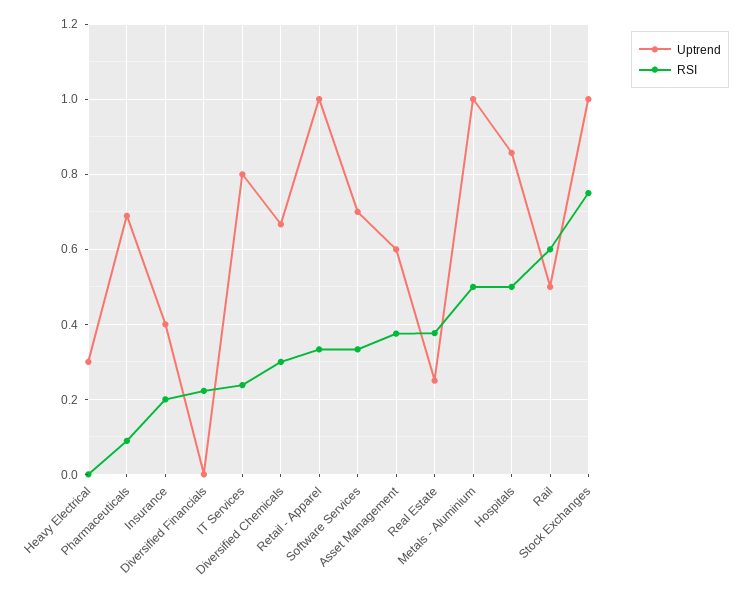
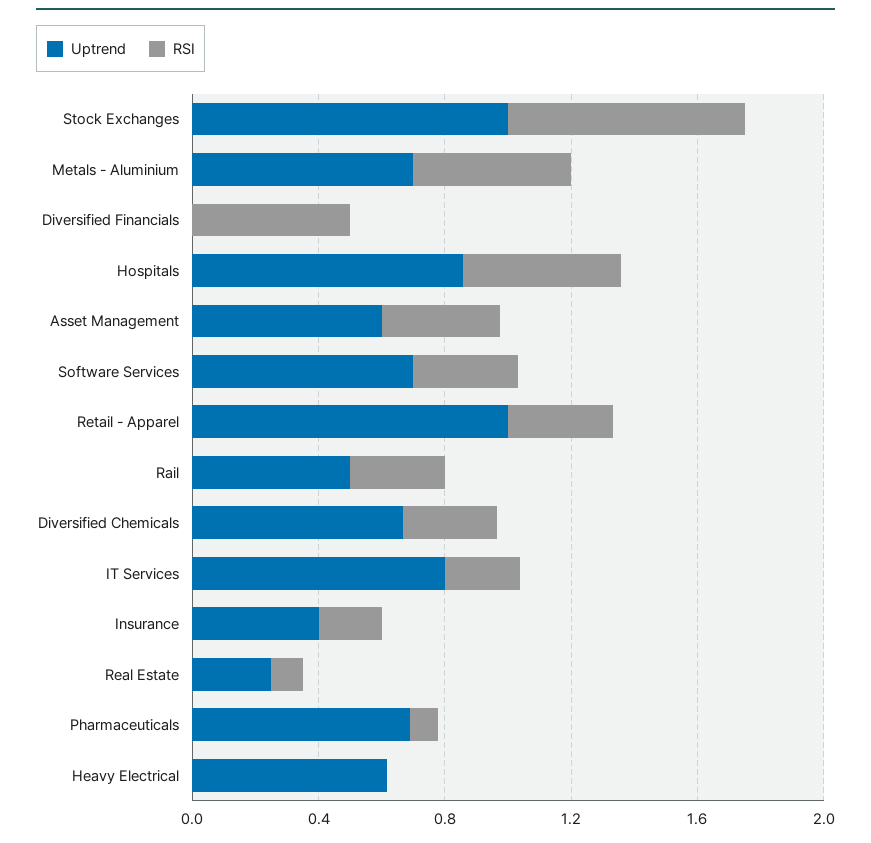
Uptrend, Heavy Electrical: 0.3 -> 0.6
RSI, Diversified Financials: 0.22 -> 0.5
RSI, Real Estate: 0.38 -> 0.1
Uptrend, Metals - Aluminium: 1 -> 0.7
RSI, Rail: 0.6 -> 0.3

